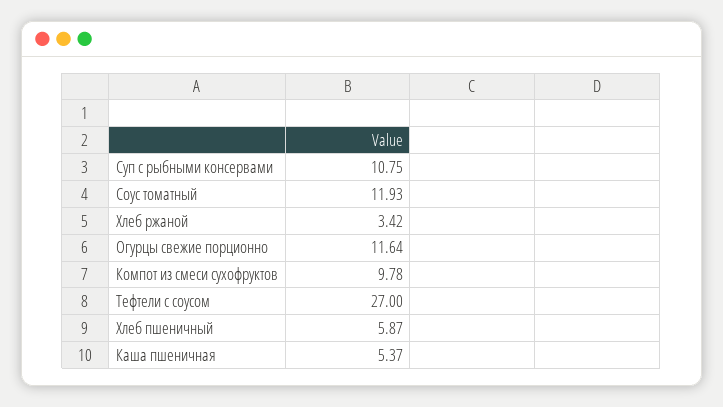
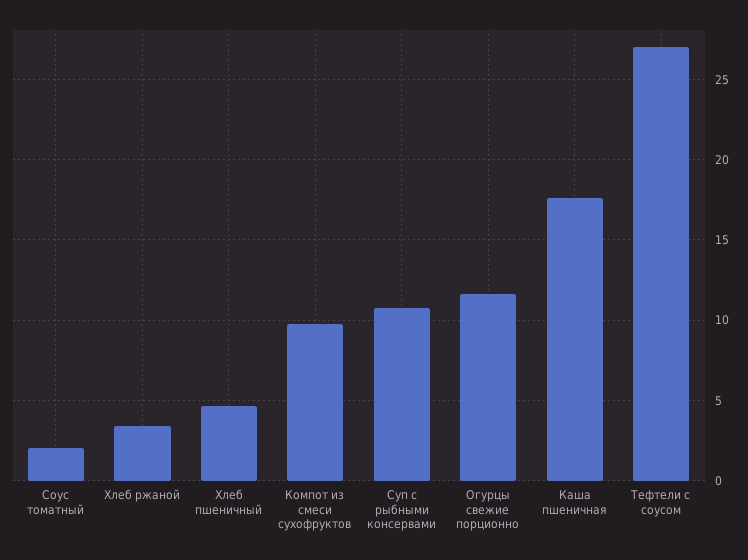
Соус томатный: 11.93 -> 2
Хлеб пшеничный: 5.87 -> 4.5
Каша пшеничная: 5.37 -> 17.5

